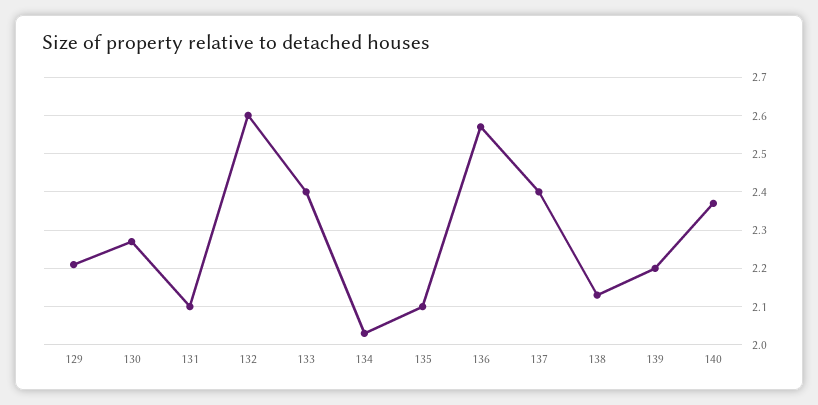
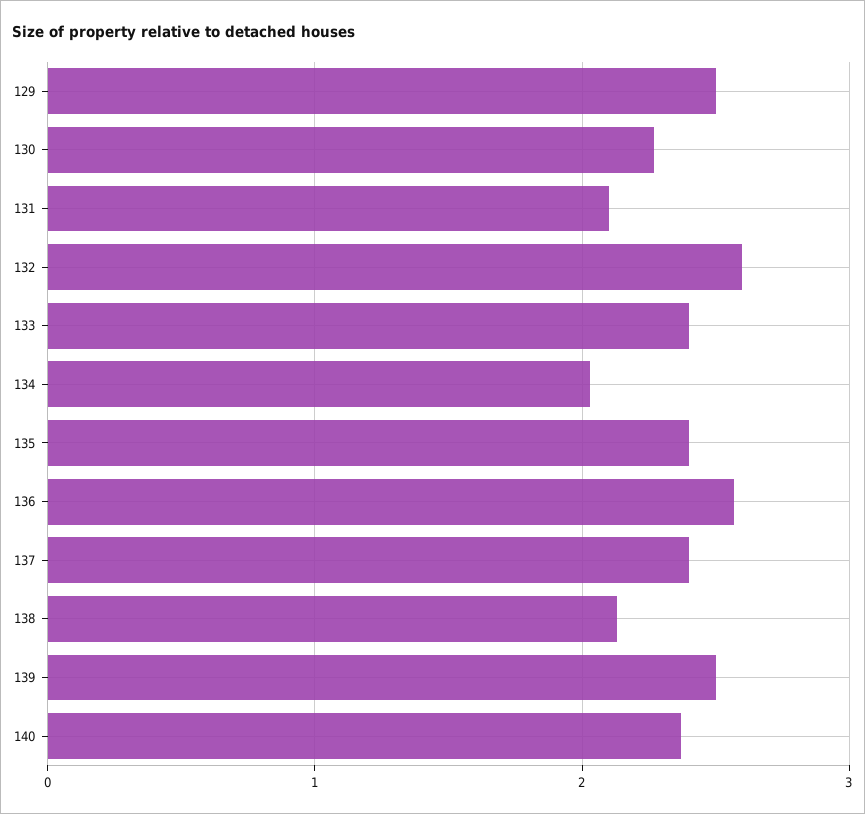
129: 2.2 -> 2.5
135: 2.1 -> 2.4
139: 2.2 -> 2.5

